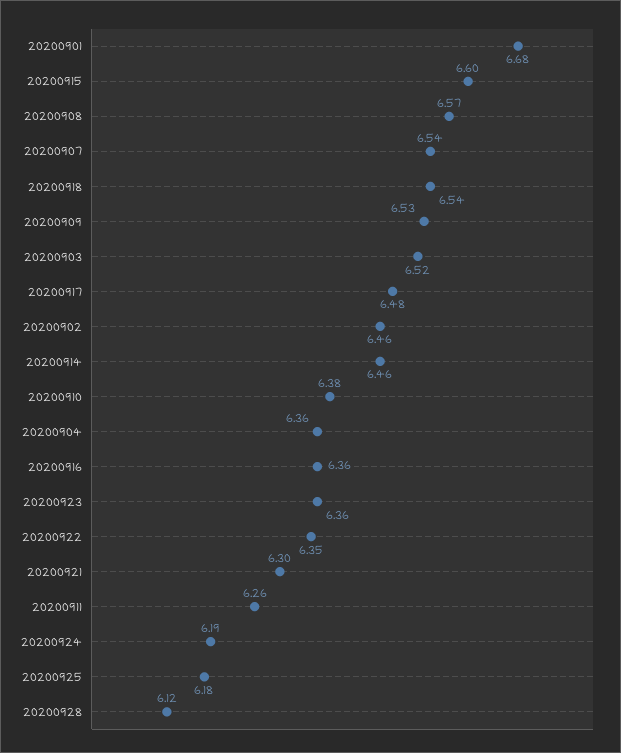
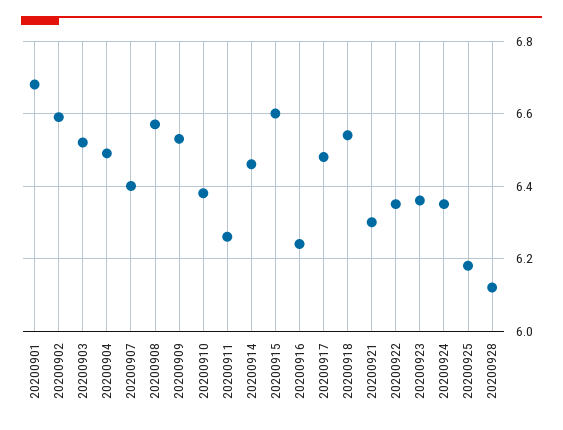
20200907: 6.54 -> 6.4
20200902: 6.46 -> 6.6
20200904: 6.36 -> 6.5
20200916: 6.36 -> 6.25
20200924: 6.19 -> 6.35

